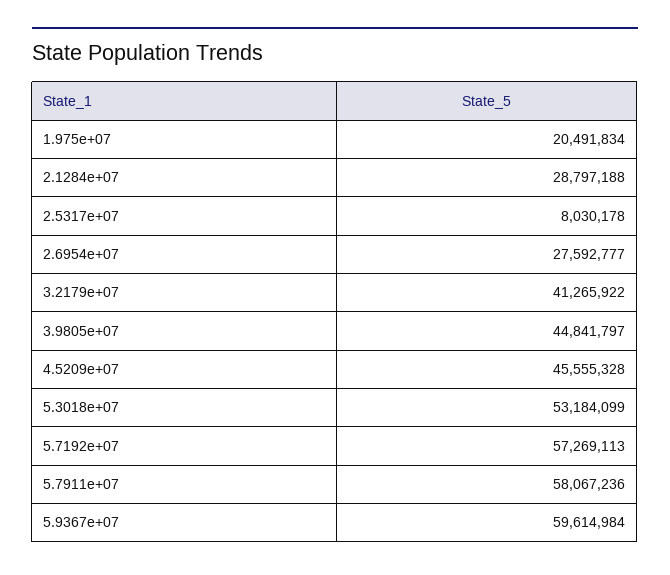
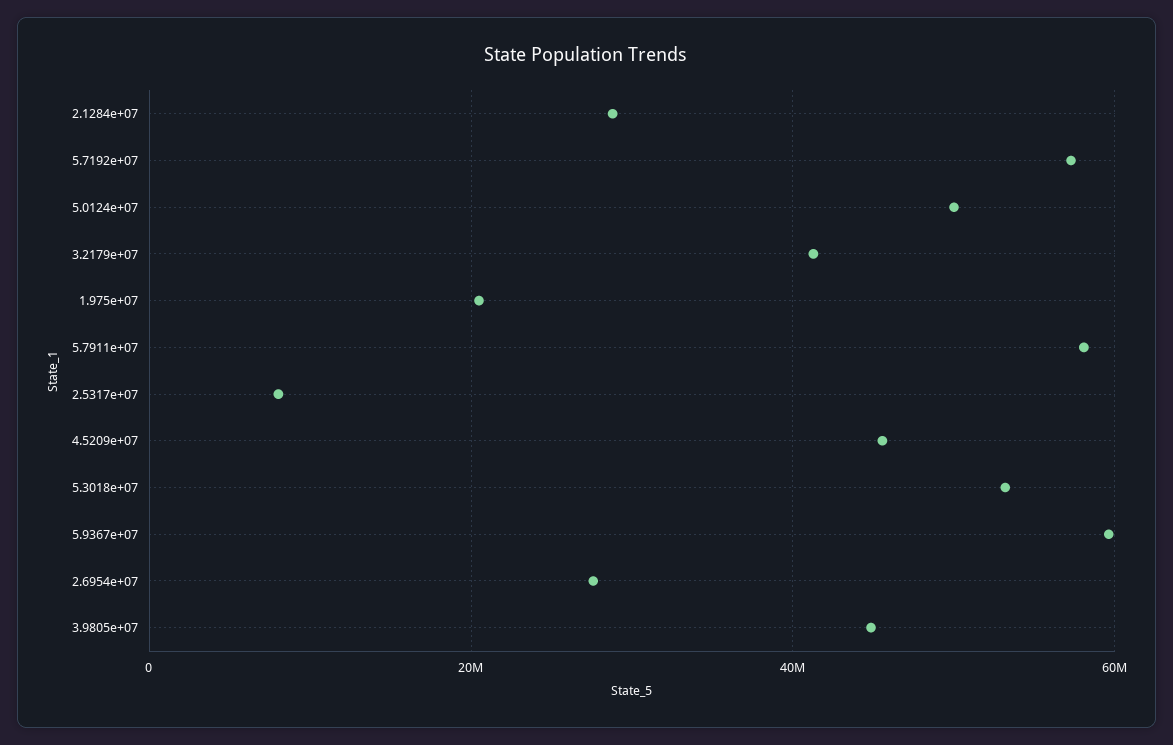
5.0124e+07: none -> 50000000

